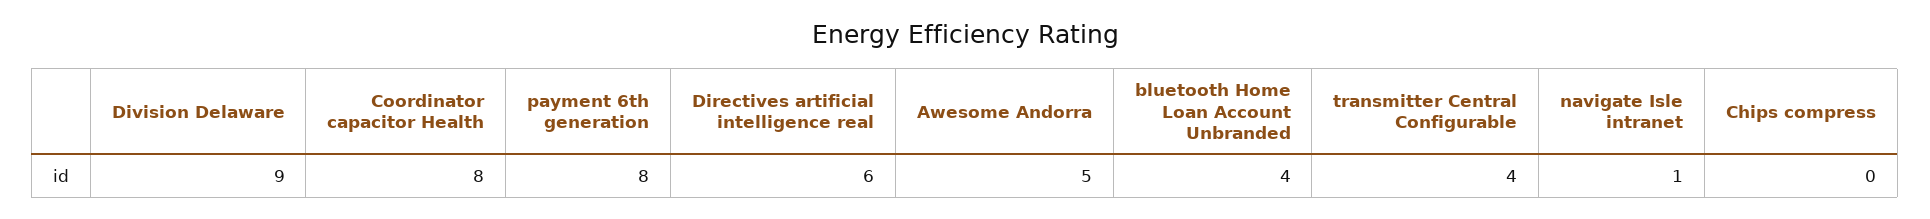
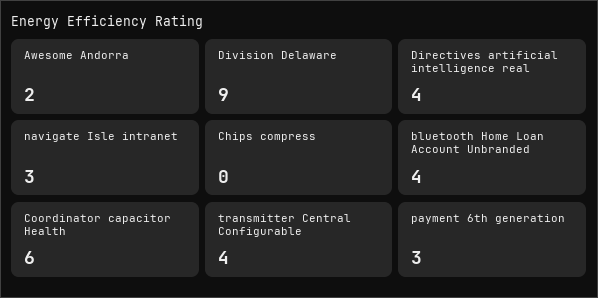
Coordinator capacitor Health: 8 -> 6
payment 6th generation: 8 -> 3
Directives artificial intelligence real: 6 -> 4
Awesome Andorra: 5 -> 2
navigate Isle intranet: 1 -> 3

